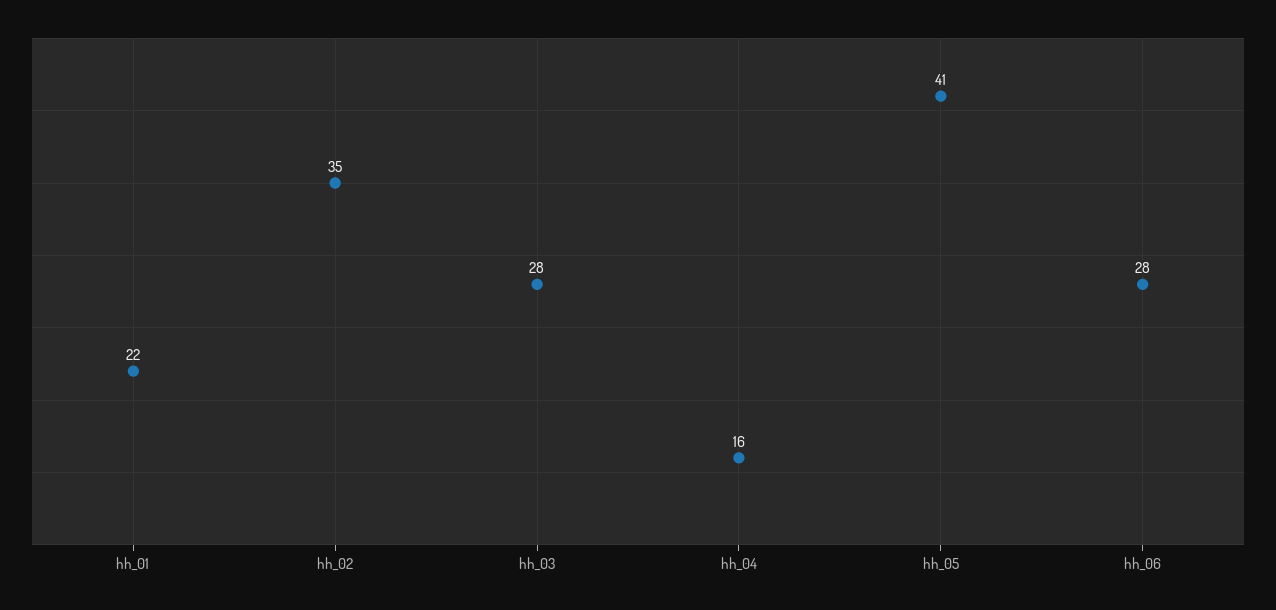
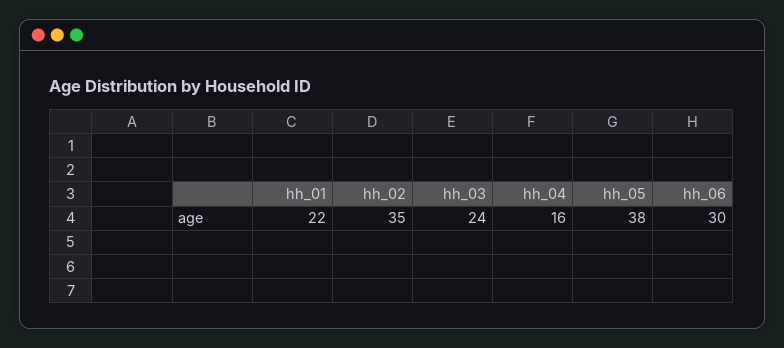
hh_03: 28 -> 24
hh_05: 41 -> 38
hh_06: 28 -> 30

